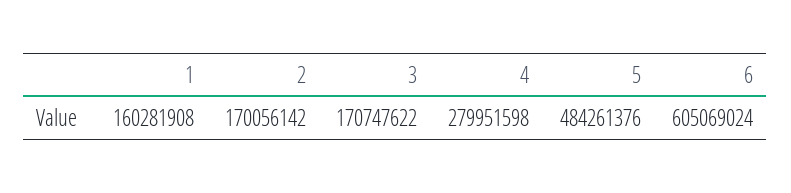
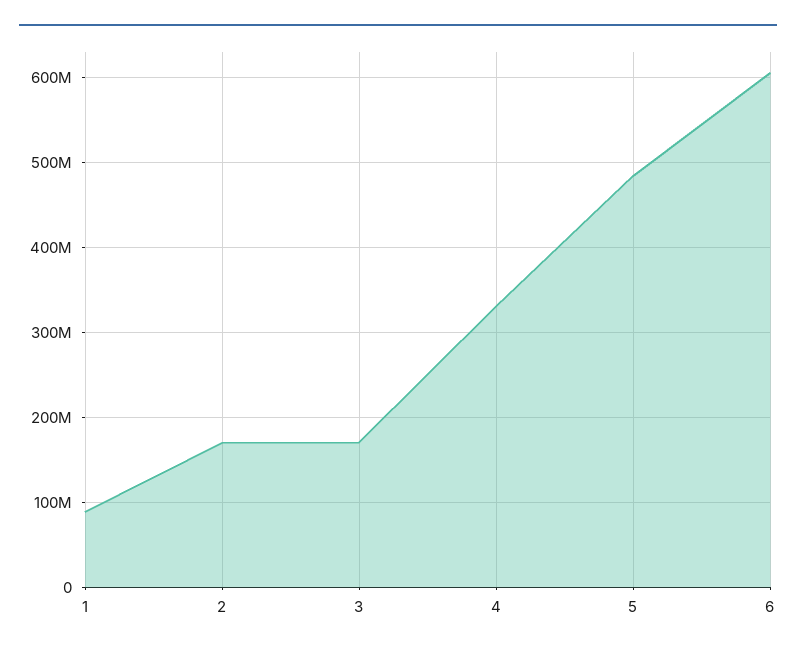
1: 160281908 -> 90000000
4: 279951598 -> 330000000

